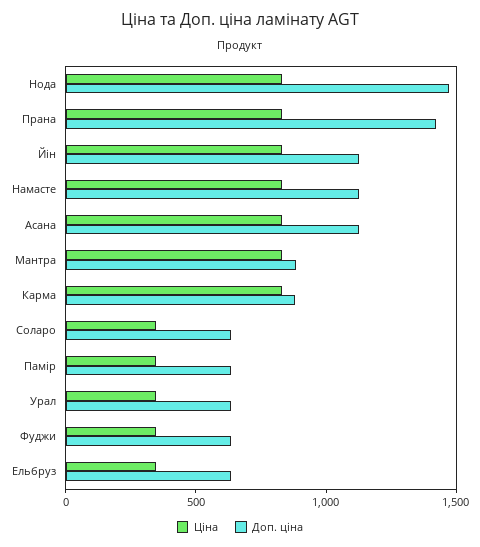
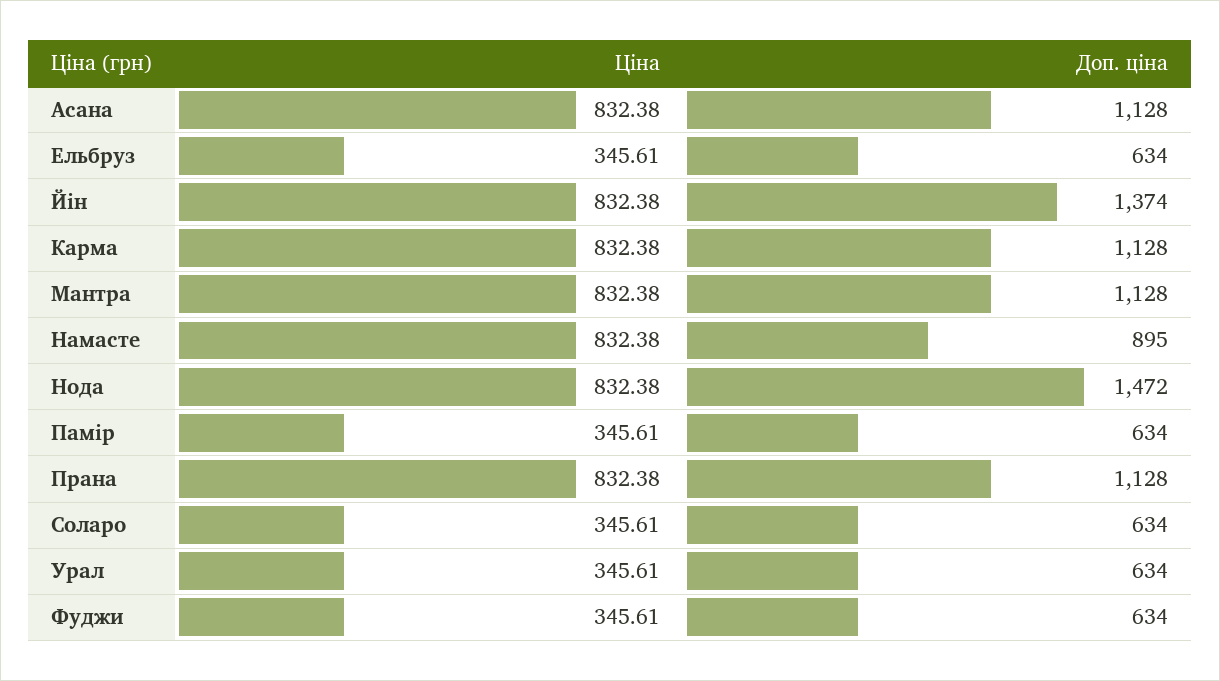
Доп. ціна, Прана: 1400 -> 1128
Доп. ціна, Йін: 1100 -> 1374
Доп. ціна, Намасте: 1100 -> 895
Доп. ціна, Мантра: 900 -> 1128
Доп. ціна, Карма: 900 -> 1128

